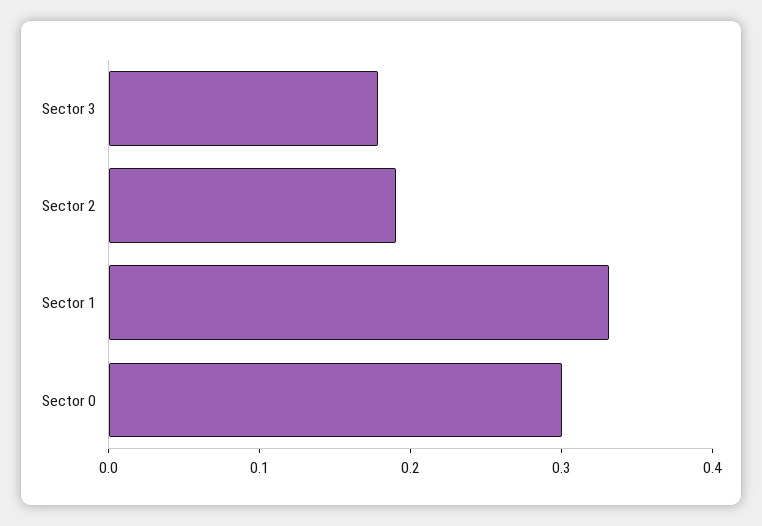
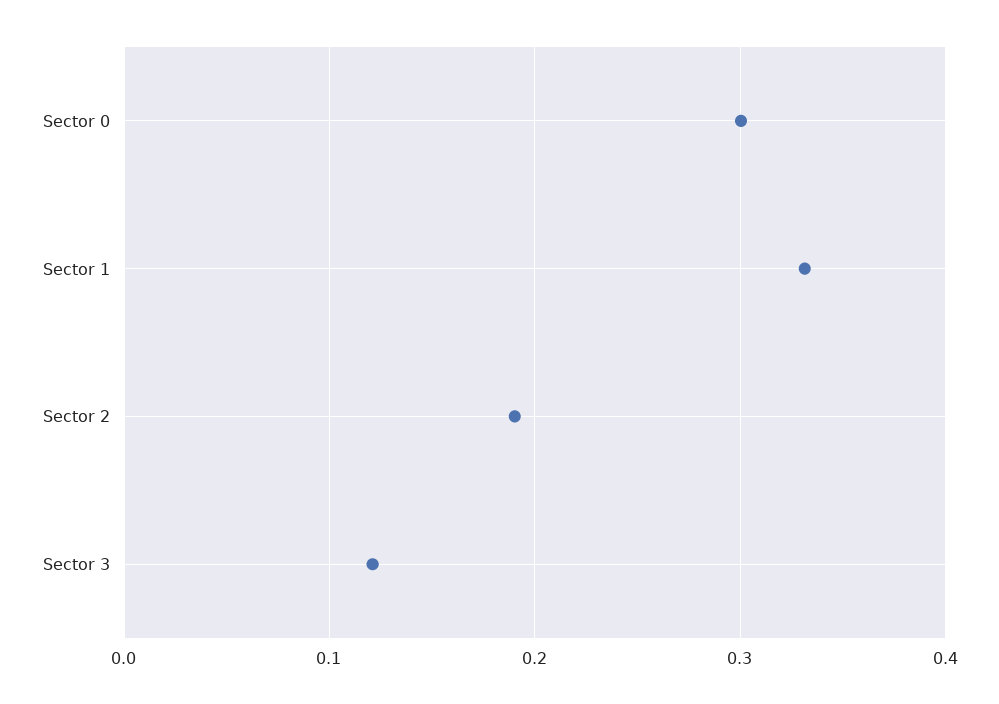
Sector 3: 0.18 -> 0.12

